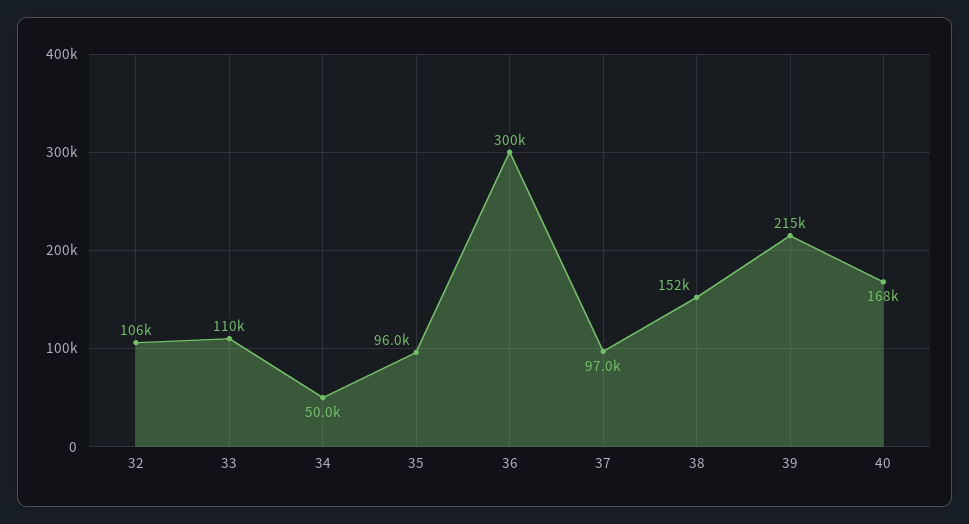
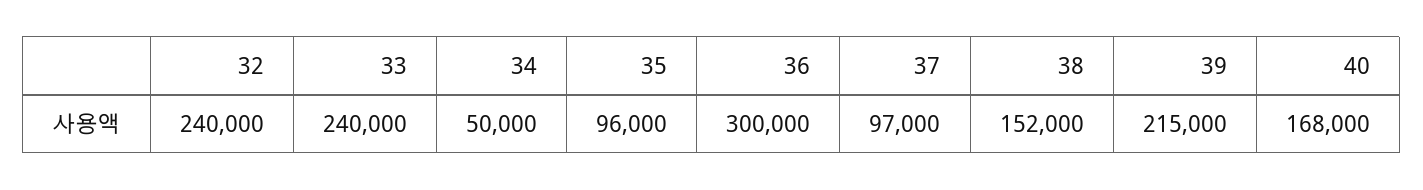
32: 106000 -> 240000
33: 110000 -> 240000

